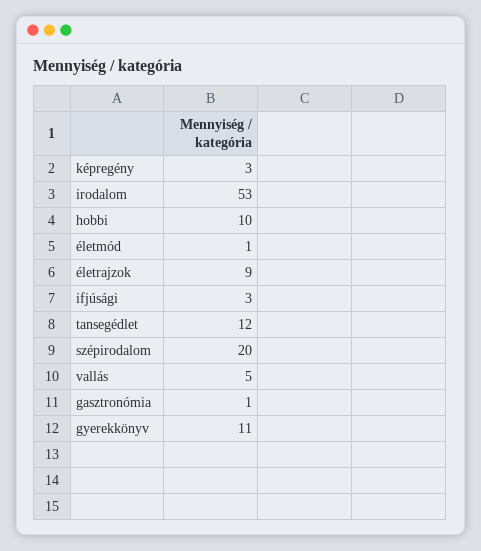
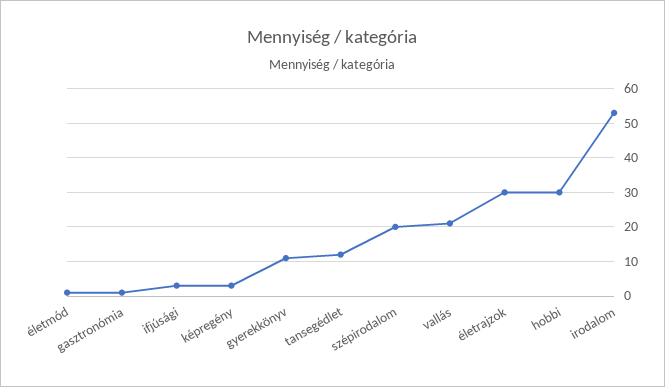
hobbi: 10 -> 30
életrajzok: 9 -> 30
vallás: 5 -> 20

